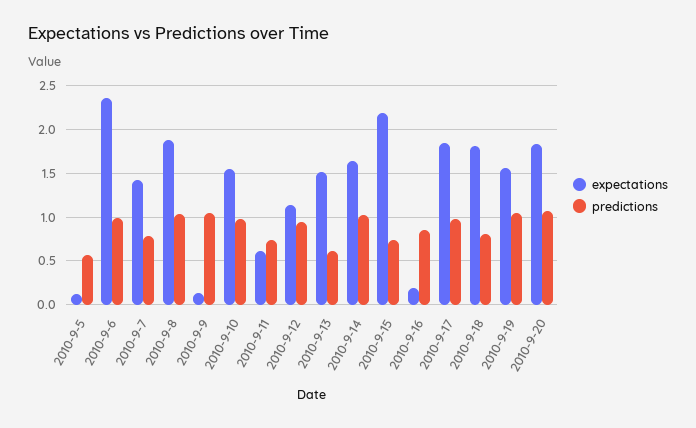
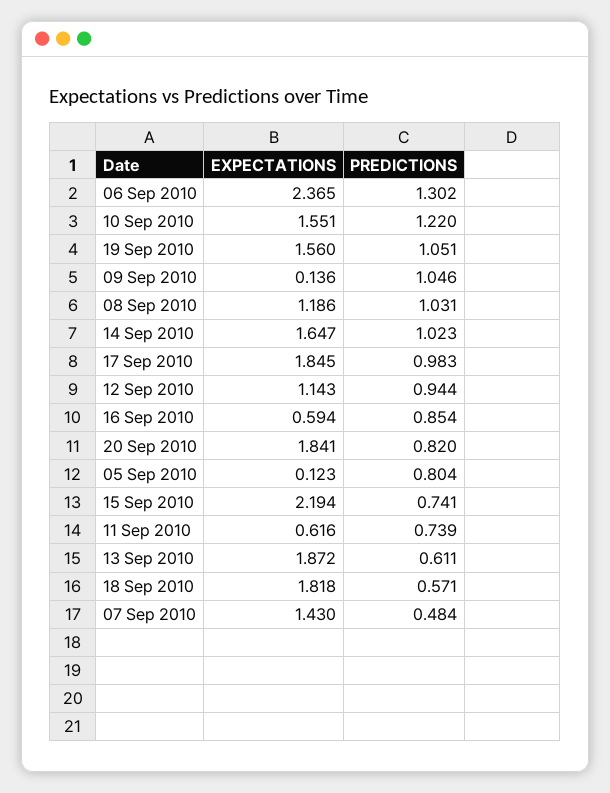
predictions, 2010-9-5: 0.6 -> 0.804
predictions, 2010-9-6: 1 -> 1.302
predictions, 2010-9-7: 0.8 -> 0.484
expectations, 2010-9-8: 1.9 -> 1.186
predictions, 2010-9-10: 1 -> 1.22
expectations, 2010-9-13: 1.5 -> 1.872
expectations, 2010-9-16: 0.2 -> 0.594
predictions, 2010-9-18: 0.8 -> 0.571
predictions, 2010-9-20: 1.1 -> 0.82

